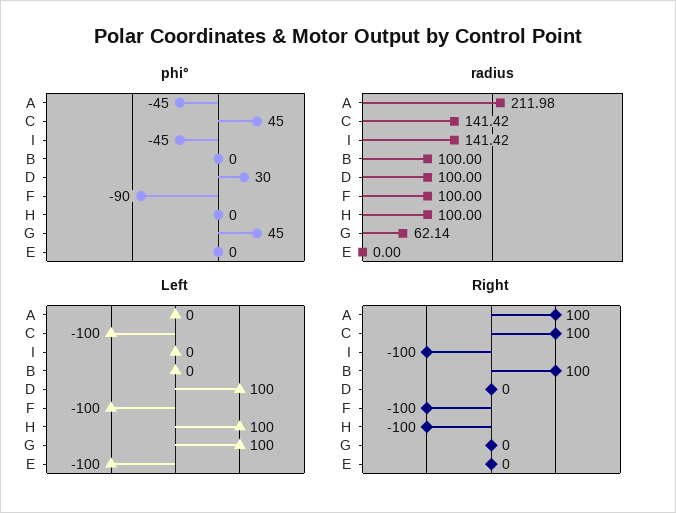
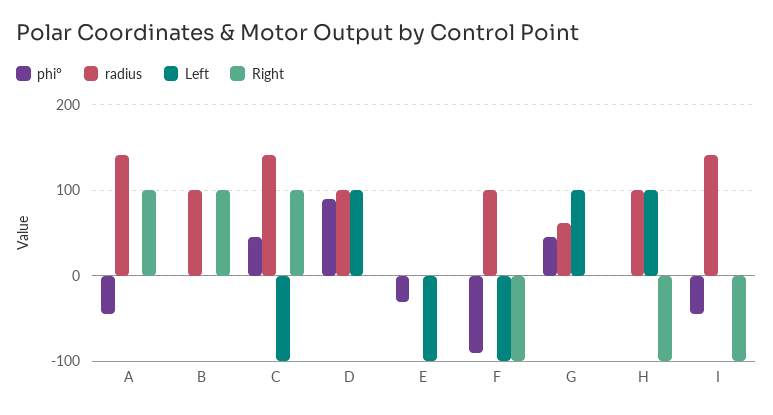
phi°, D: 30 -> 90
phi°, E: 0 -> -30
radius, A: 211.98 -> 140

